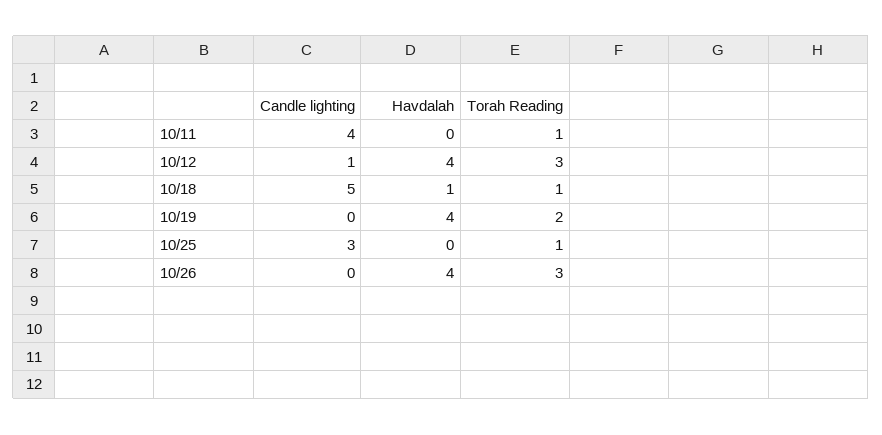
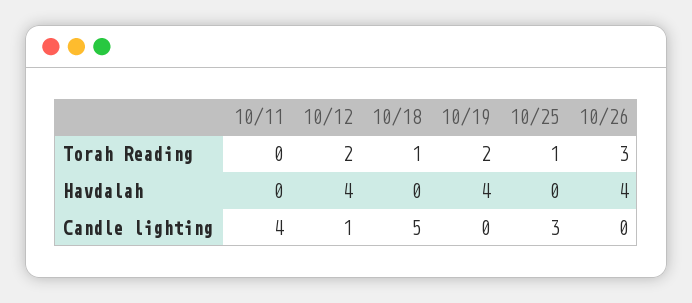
Torah Reading, 10/11: 1 -> 0
Torah Reading, 10/12: 3 -> 2
Havdalah, 10/18: 1 -> 0

